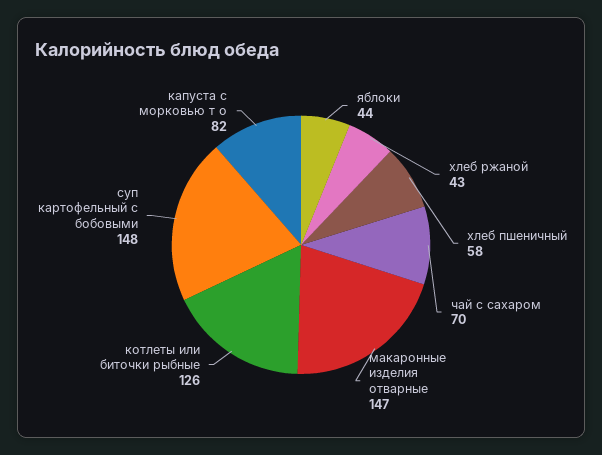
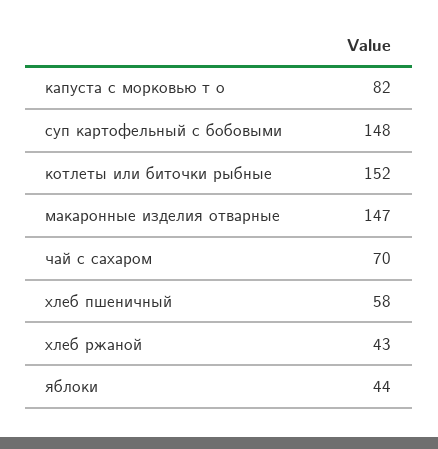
котлеты или биточки рыбные: 126 -> 152

